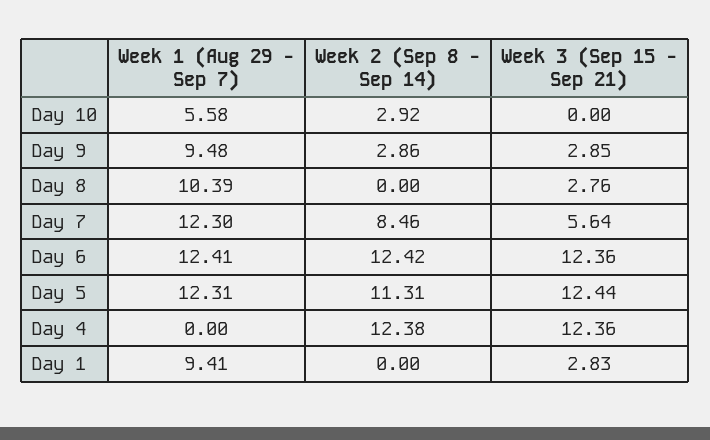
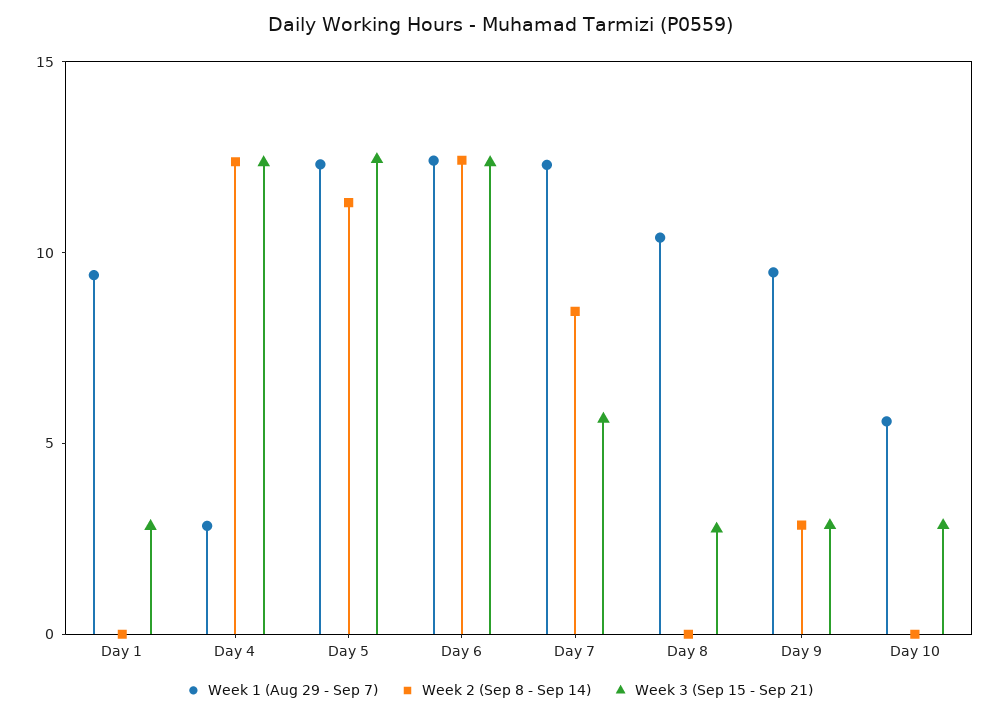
Week 2 (Sep 8 - Sep 14), Day 10: 2.92 -> 0
Week 3 (Sep 15 - Sep 21), Day 10: 0 -> 3
Week 1 (Aug 29 - Sep 7), Day 4: 0 -> 3

